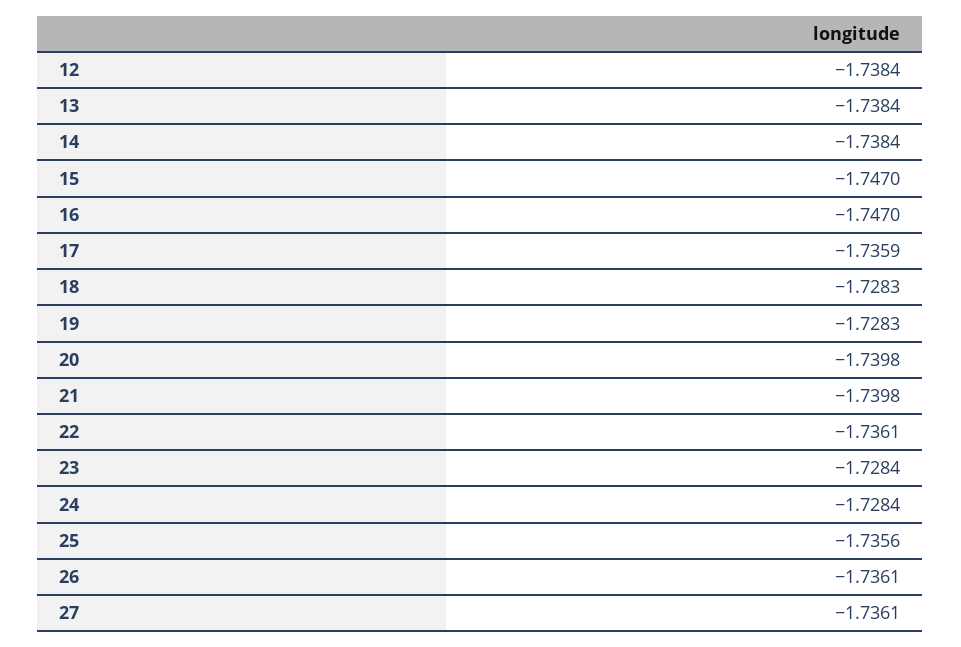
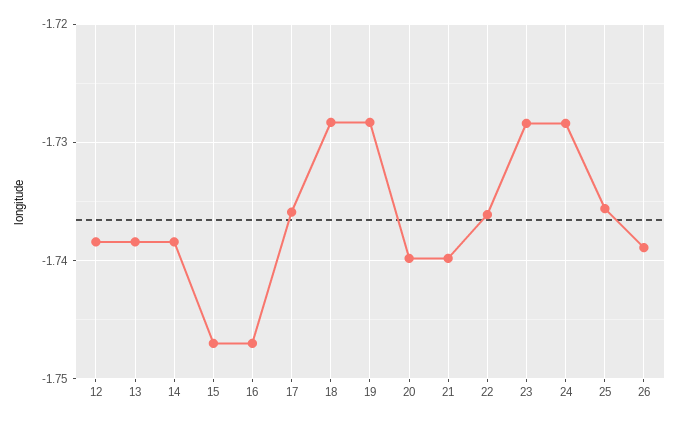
26: -1.7361 -> -1.739
27: -1.7361 -> none

